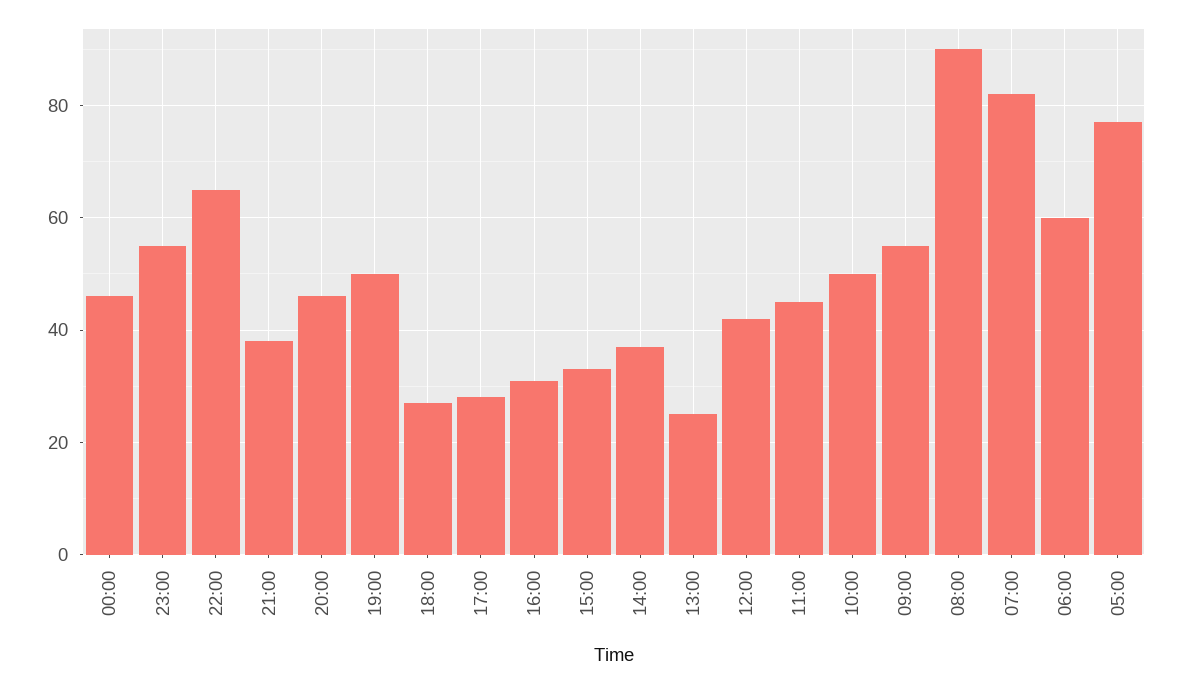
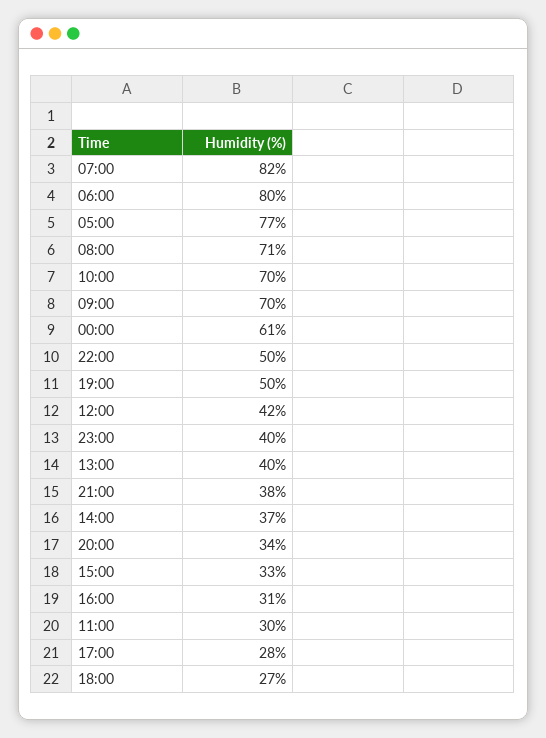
00:00: 45 -> 61
23:00: 55 -> 40
22:00: 65 -> 50
20:00: 45 -> 34
13:00: 25 -> 40
11:00: 45 -> 30
10:00: 50 -> 70
09:00: 55 -> 70
08:00: 90 -> 71
06:00: 60 -> 80

